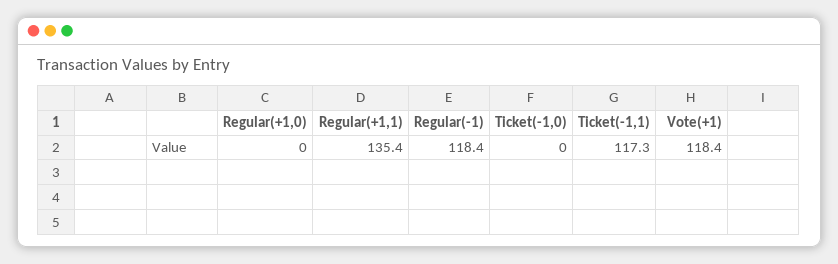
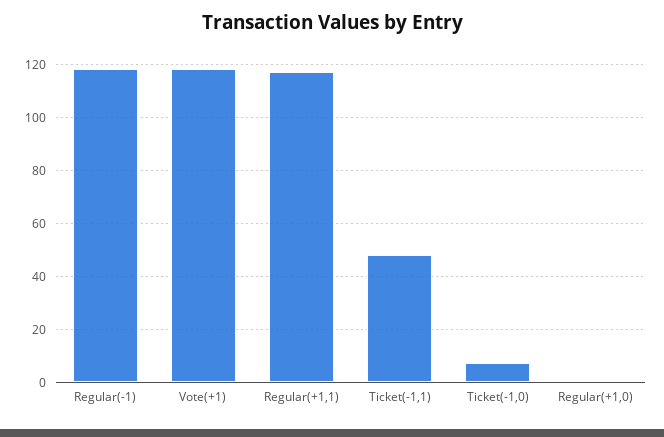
Regular(+1,1): 135.4 -> 117.5
Ticket(-1,0): 0 -> 7.5
Ticket(-1,1): 117.3 -> 47.5

